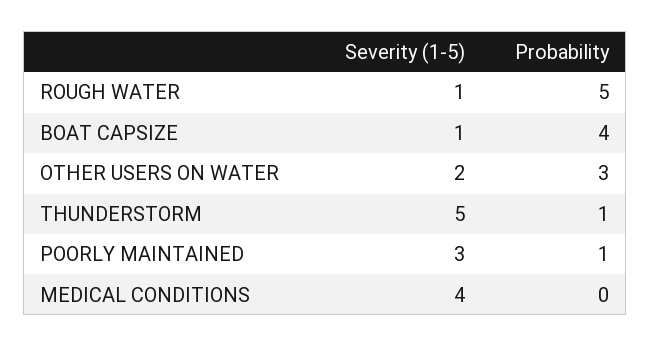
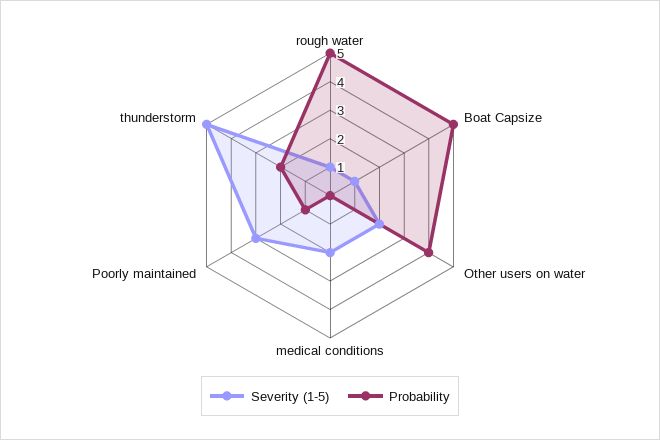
Probability, BOAT CAPSIZE: 4 -> 5
Probability, OTHER USERS ON WATER: 3 -> 4
Probability, THUNDERSTORM: 1 -> 2
Severity (1-5), MEDICAL CONDITIONS: 4 -> 2

